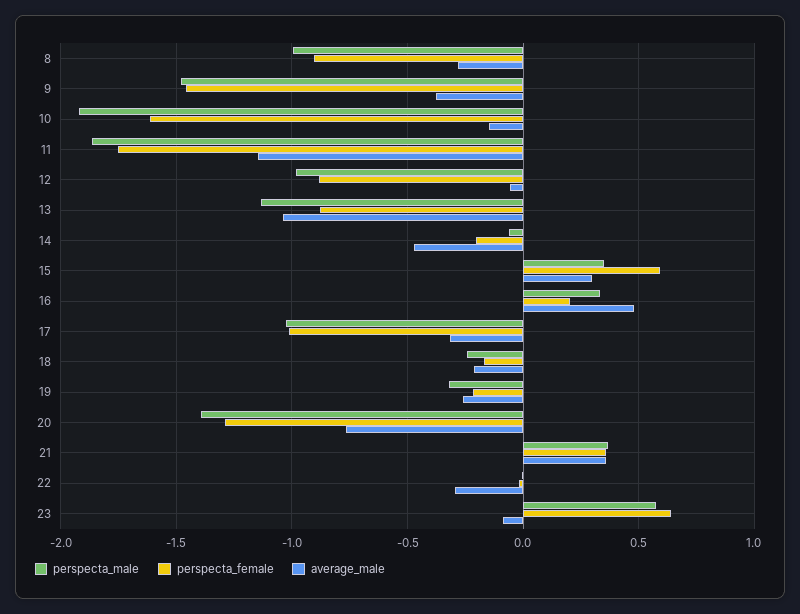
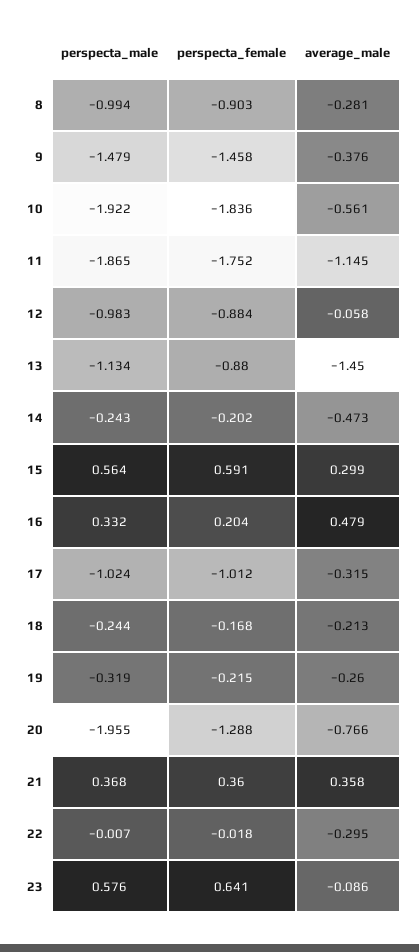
perspecta_female, 10: -1.6 -> -1.836
average_male, 10: -0.15 -> -0.561
average_male, 13: -1.05 -> -1.45
perspecta_male, 14: -0.05 -> -0.243
perspecta_male, 15: 0.35 -> 0.564
perspecta_male, 20: -1.4 -> -1.955

